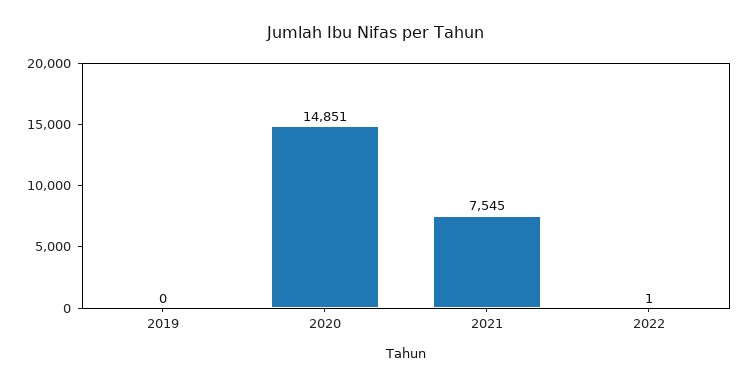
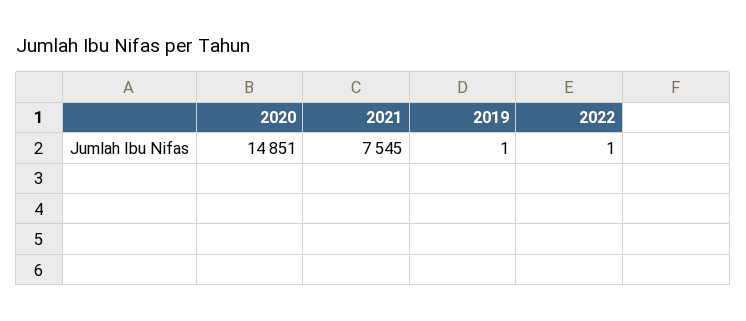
2019: 0 -> 1

